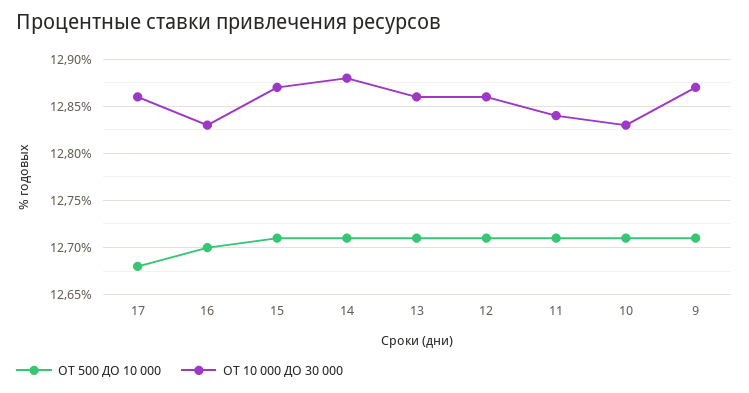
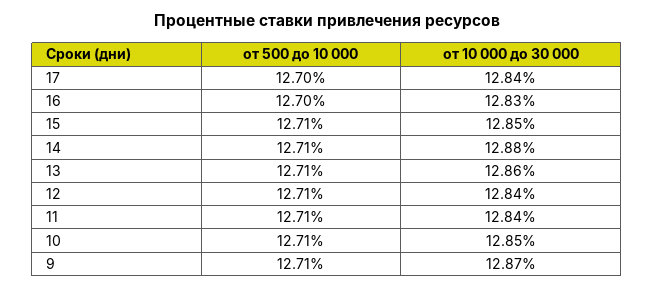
ОТ 500 ДО 10 000, 17: 12.68 -> 12.7
ОТ 10 000 ДО 30 000, 17: 12.86 -> 12.84
ОТ 10 000 ДО 30 000, 15: 12.87 -> 12.85
ОТ 10 000 ДО 30 000, 12: 12.86 -> 12.84
ОТ 10 000 ДО 30 000, 10: 12.83 -> 12.85

